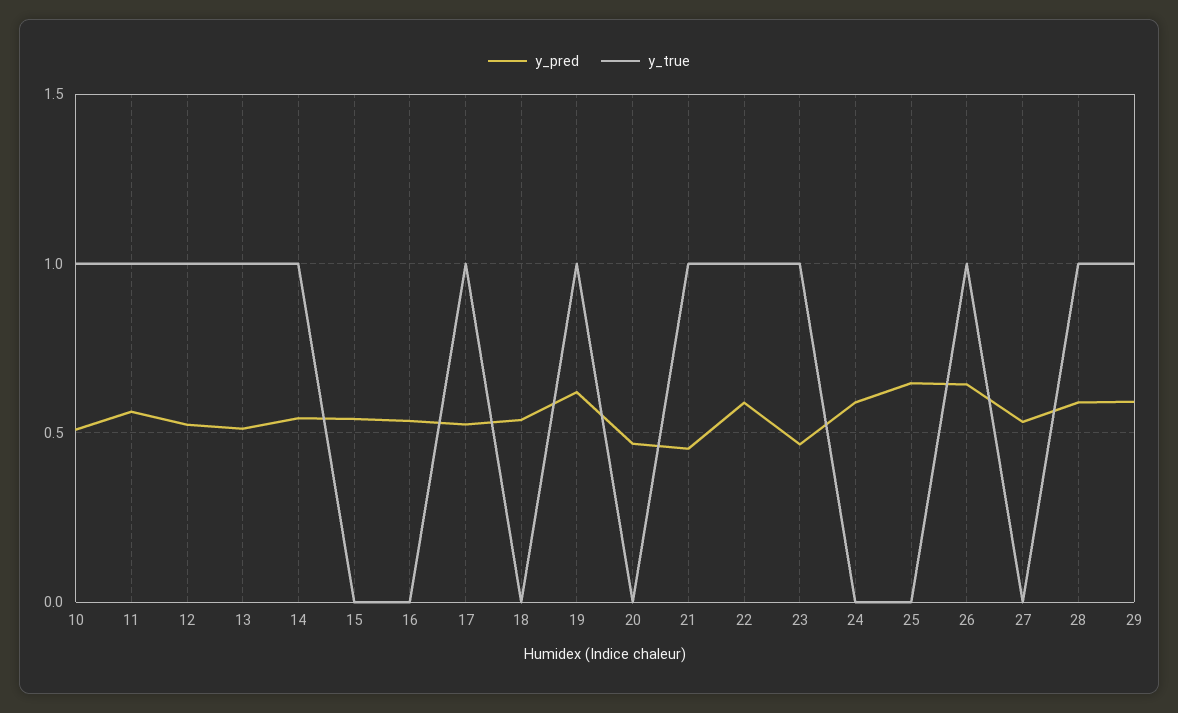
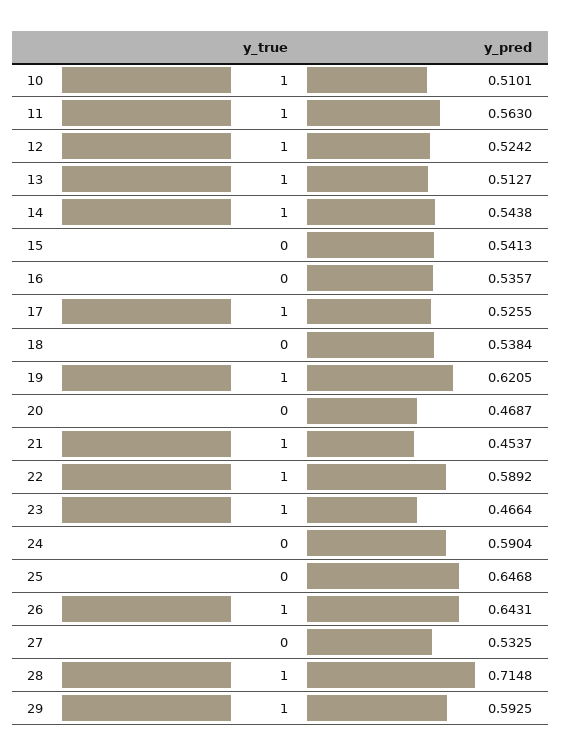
y_pred, 28: 0.6 -> 0.7148

